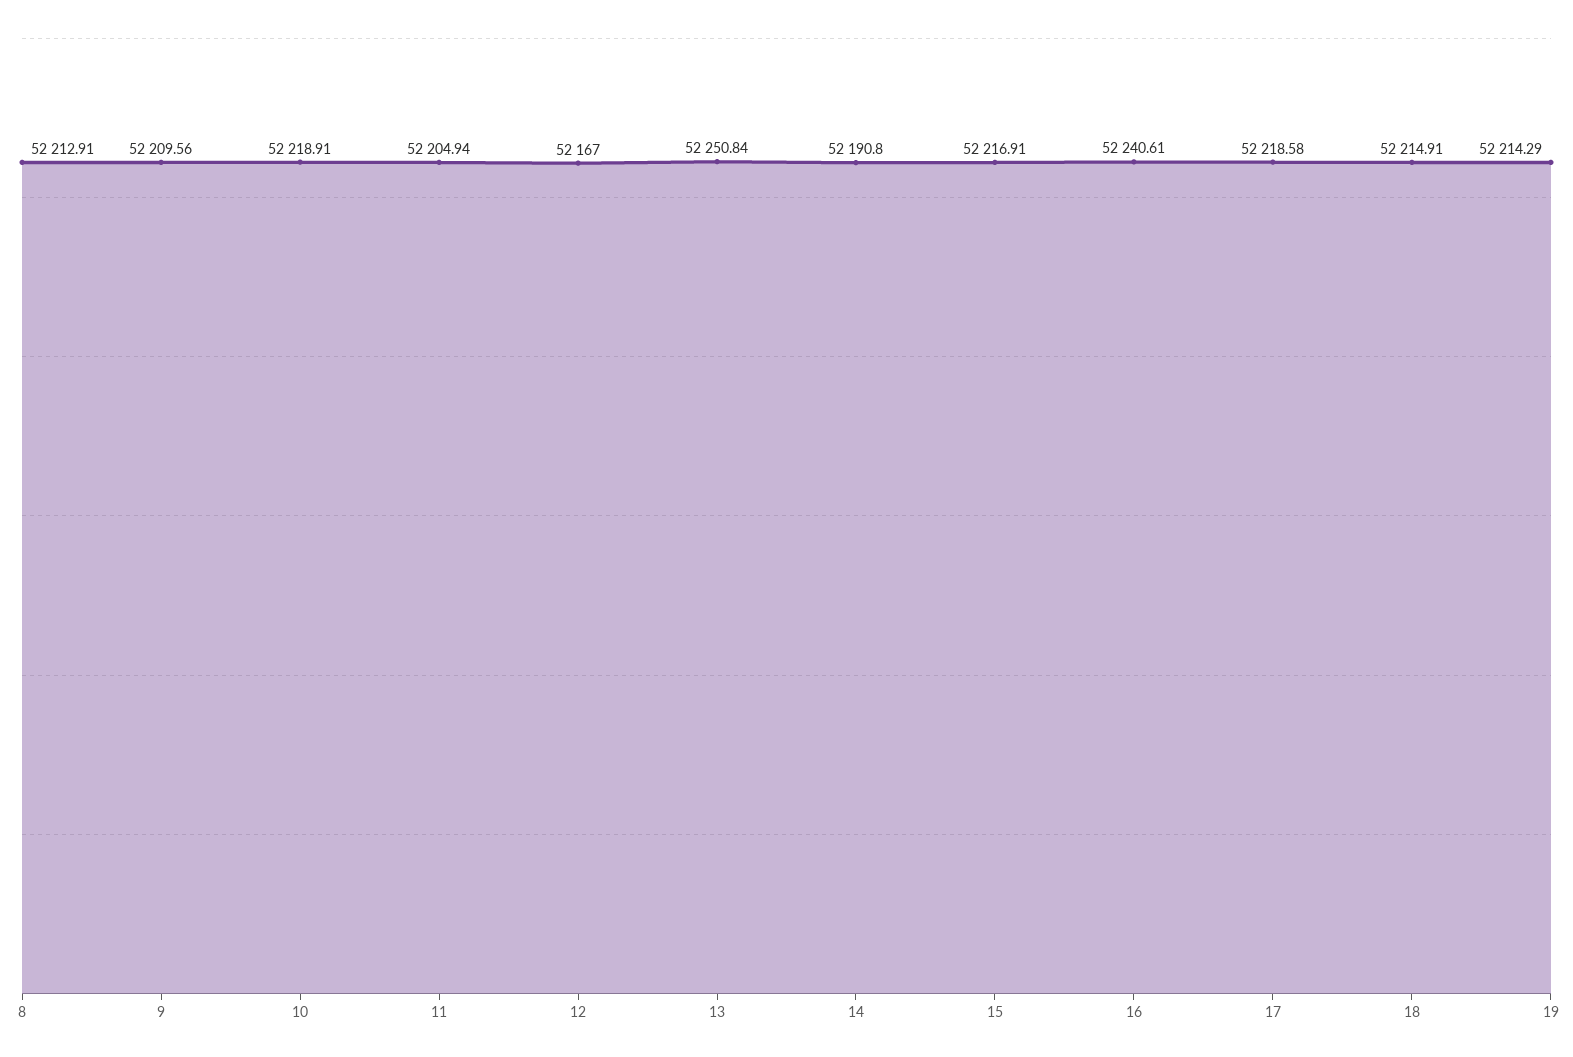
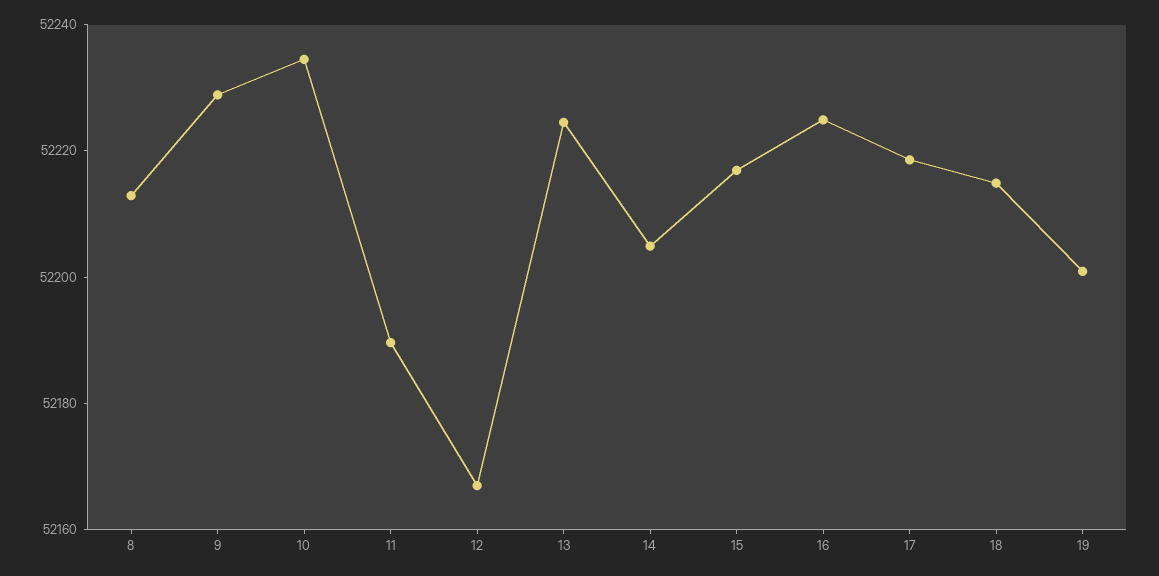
9: 52209.56 -> 52230
10: 52218.91 -> 52235
11: 52204.94 -> 52190
13: 52250.84 -> 52225
14: 52190.8 -> 52205
16: 52240.61 -> 52225
19: 52214.29 -> 52200

